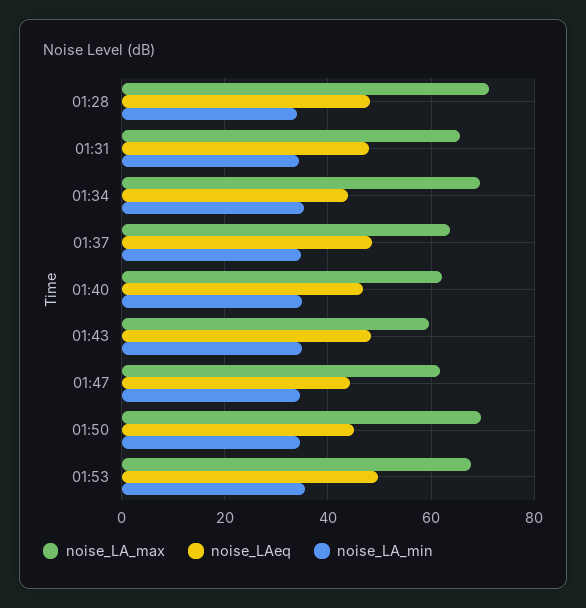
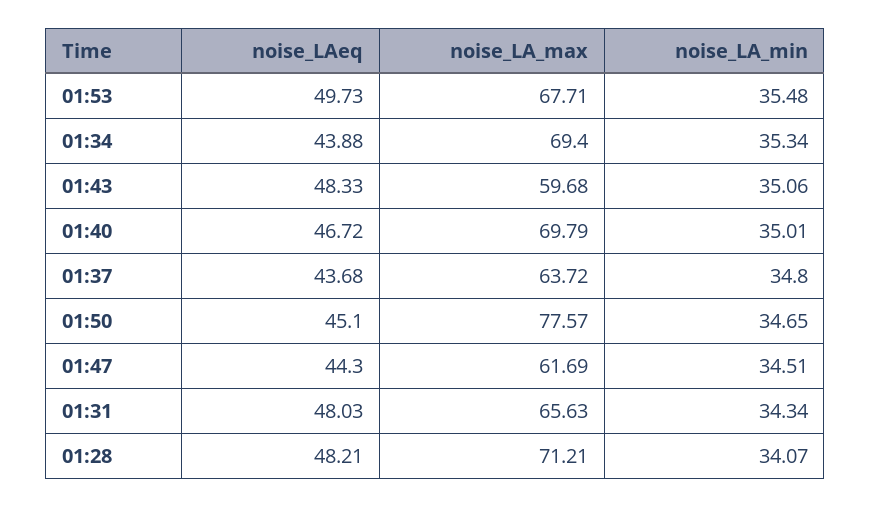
noise_LAeq, 01:37: 48 -> 43.68
noise_LA_max, 01:40: 62 -> 69.79
noise_LA_max, 01:50: 70 -> 77.57

